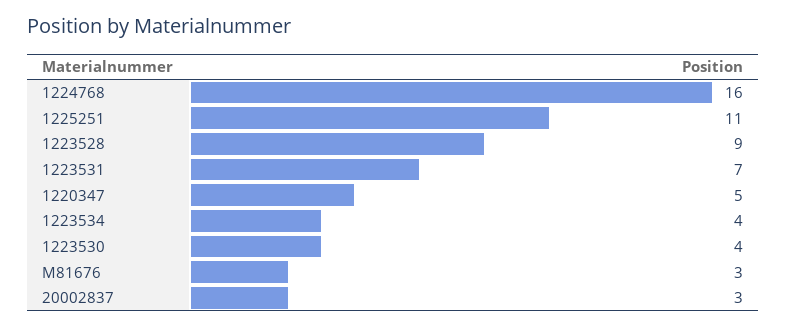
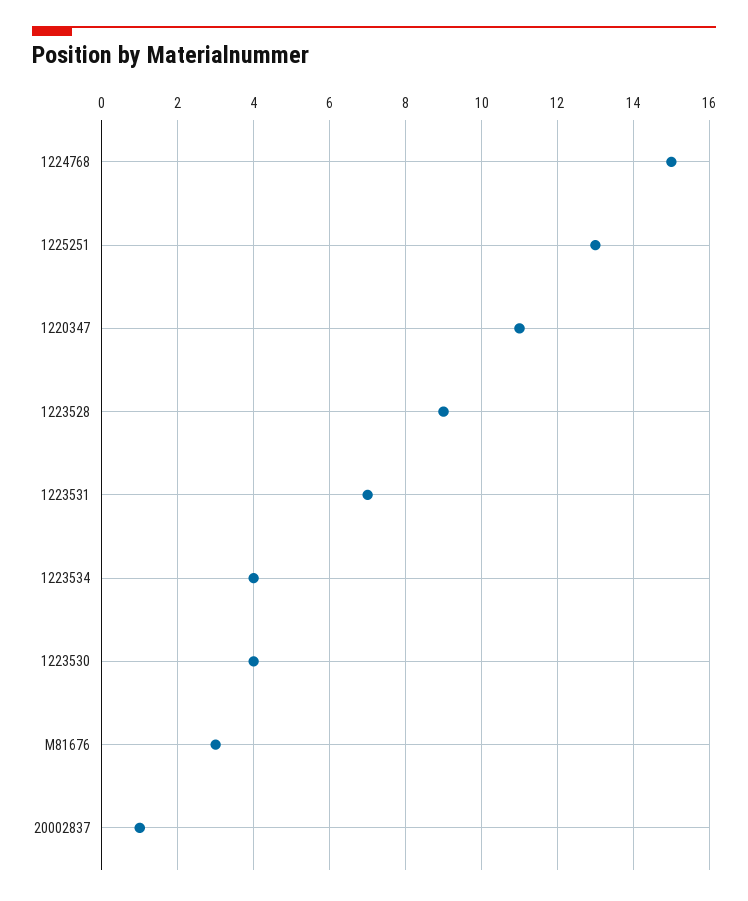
1224768: 16 -> 15
1225251: 11 -> 13
1220347: 5 -> 11
20002837: 3 -> 1

